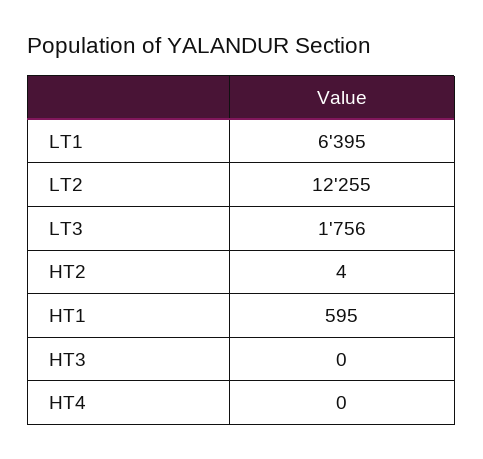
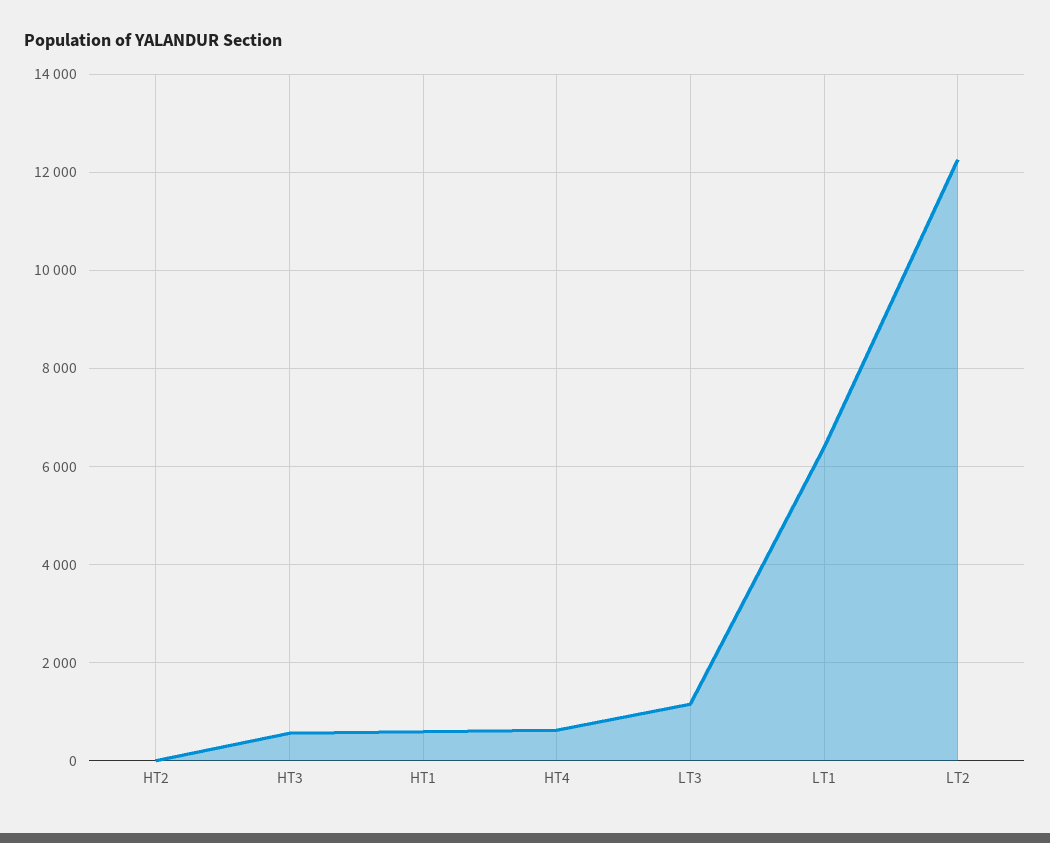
LT3: 1756 -> 1200
HT3: 0 -> 600
HT4: 0 -> 600

